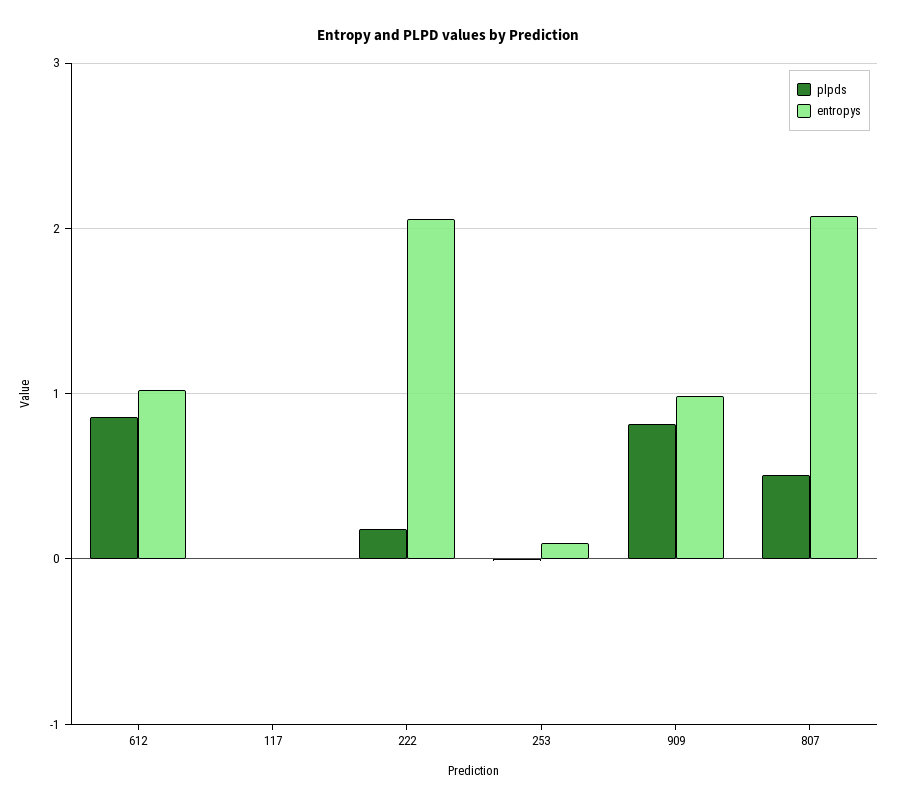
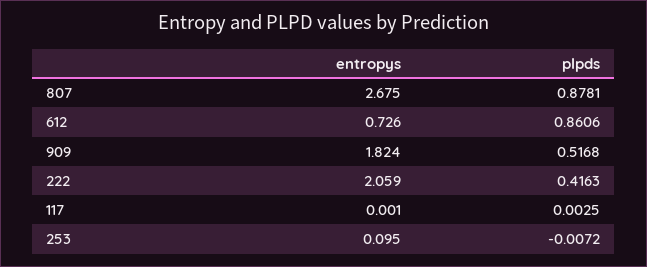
entropys, 612: 1 -> 0.726
plpds, 222: 0.2 -> 0.4163
plpds, 909: 0.8 -> 0.5168
entropys, 909: 1 -> 1.824
plpds, 807: 0.5 -> 0.8781
entropys, 807: 2.1 -> 2.675

